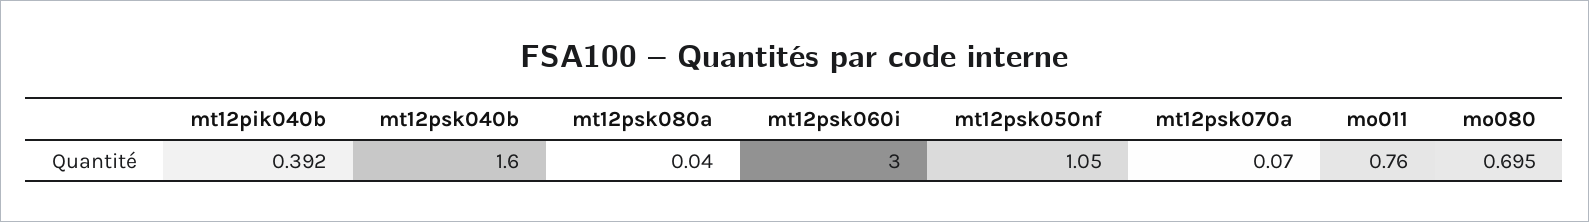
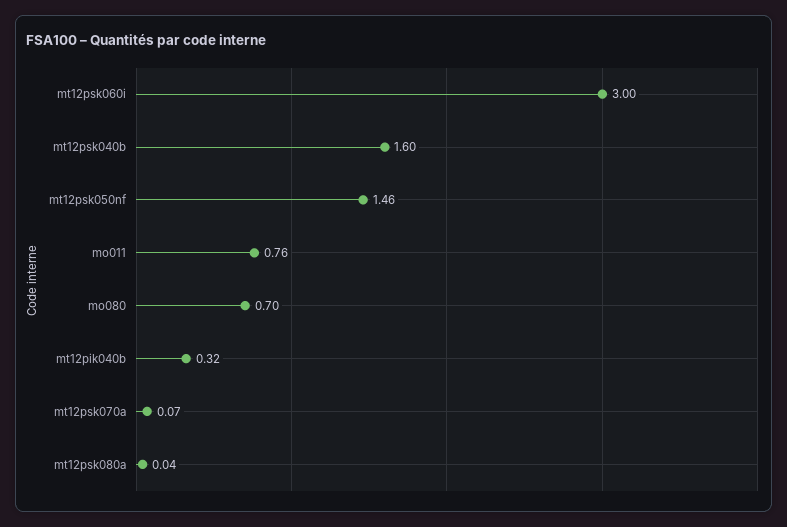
mt12pik040b: 0.392 -> 0.32
mt12psk050nf: 1.05 -> 1.46

